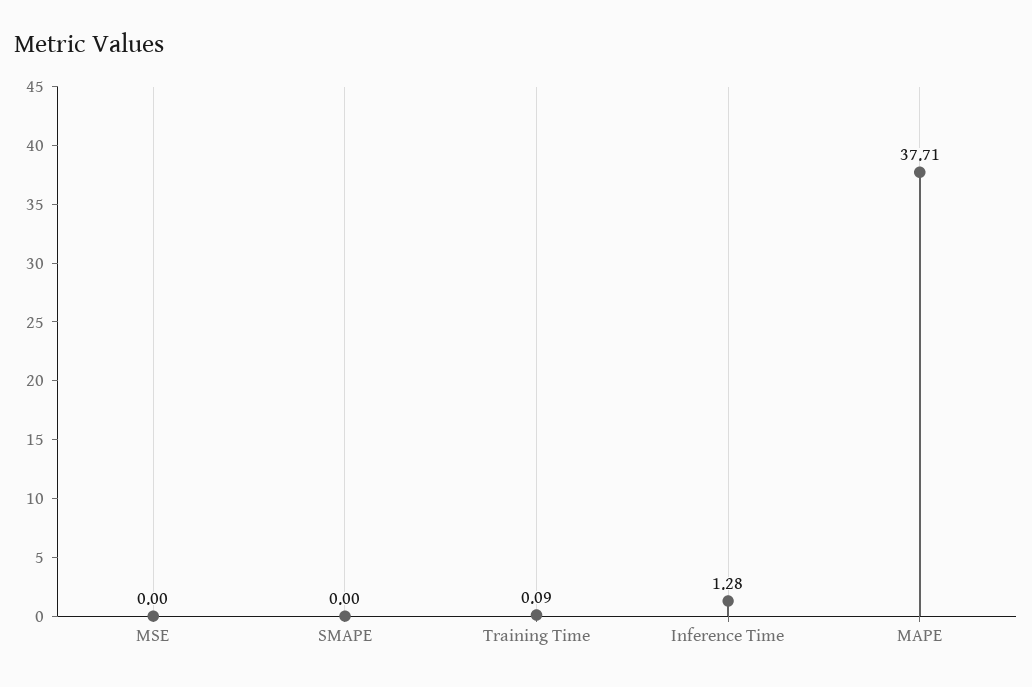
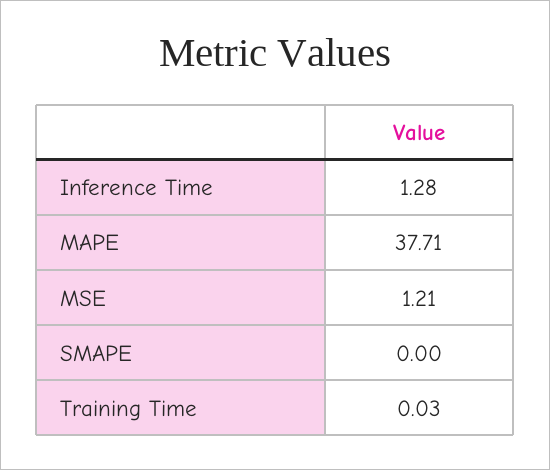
MSE: 0 -> 1.21
Training Time: 0.09 -> 0.03

